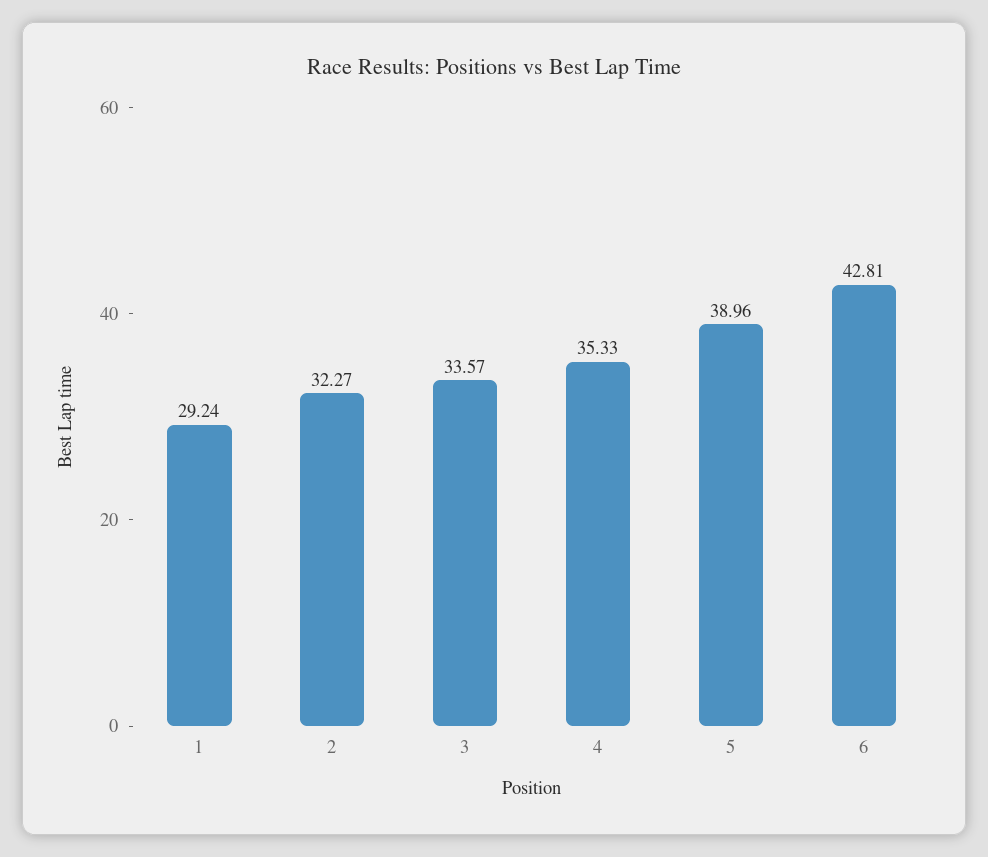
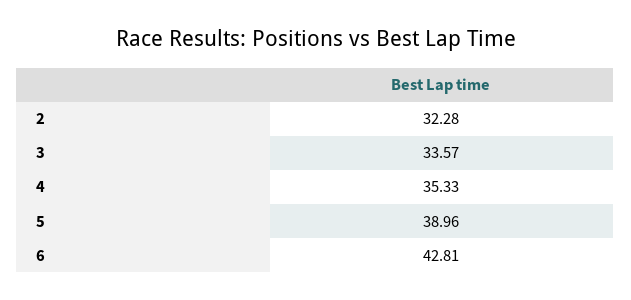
1: 29.24 -> none
2: 32.27 -> 32.28

